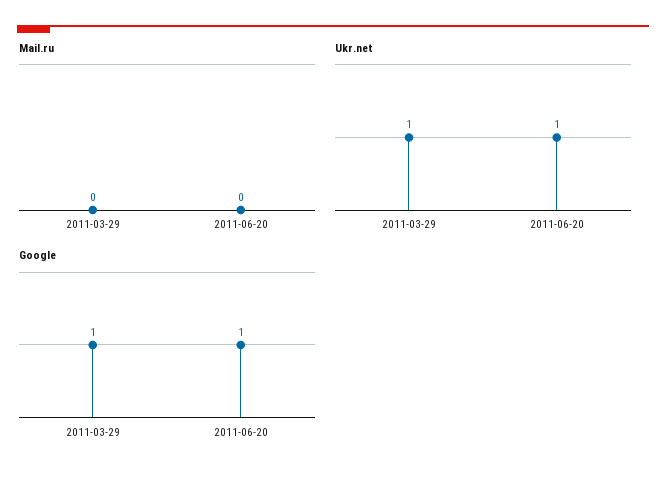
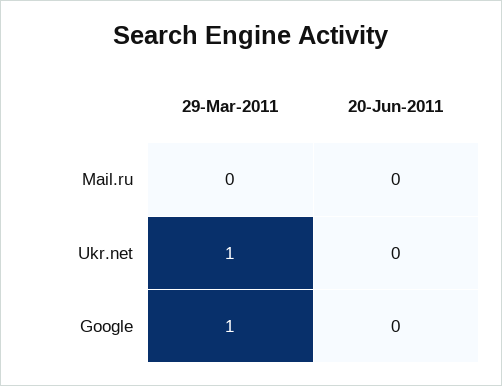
Ukr.net, 2011-06-20: 1 -> 0
Google, 2011-06-20: 1 -> 0

